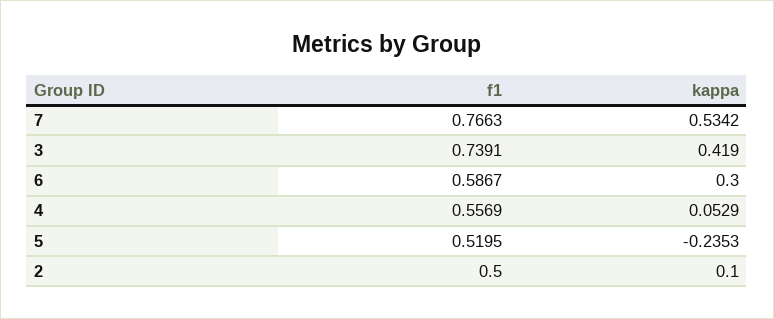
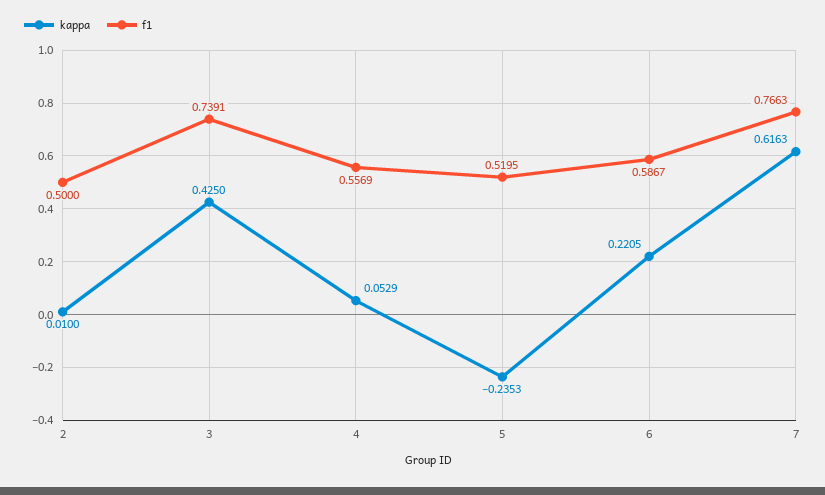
kappa, 7: 0.5342 -> 0.6163
kappa, 3: 0.419 -> 0.425
kappa, 6: 0.3 -> 0.2205
kappa, 2: 0.1 -> 0.01

